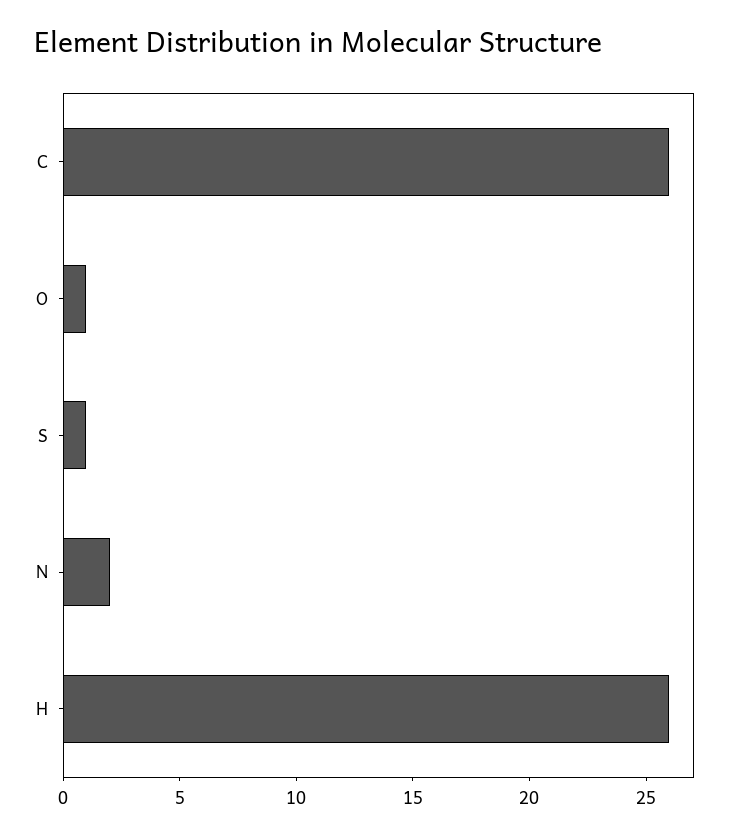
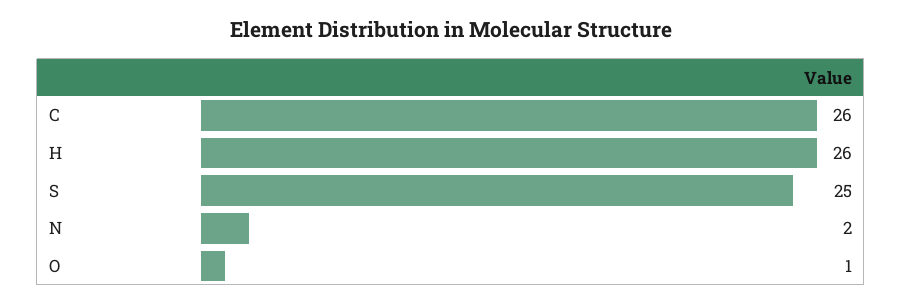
S: 1 -> 25

